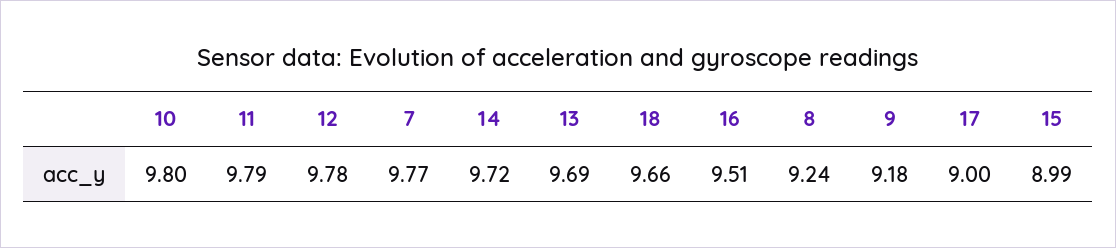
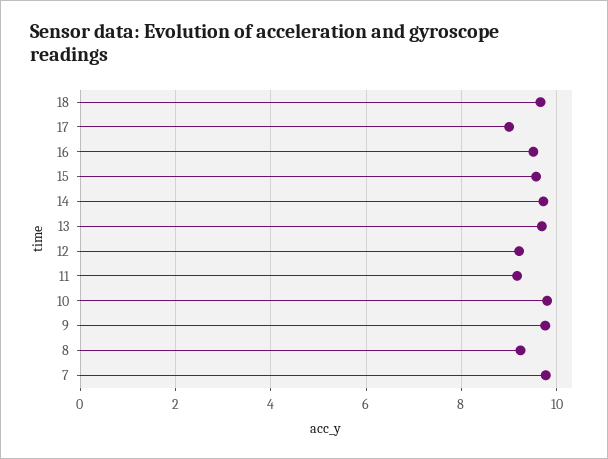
11: 9.79 -> 9.2
12: 9.78 -> 9.2
9: 9.18 -> 9.8
15: 8.99 -> 9.6

